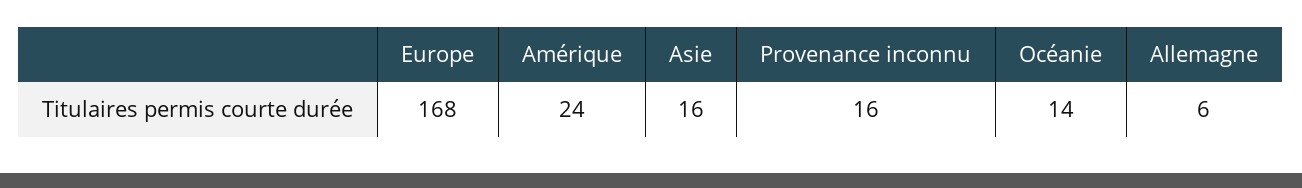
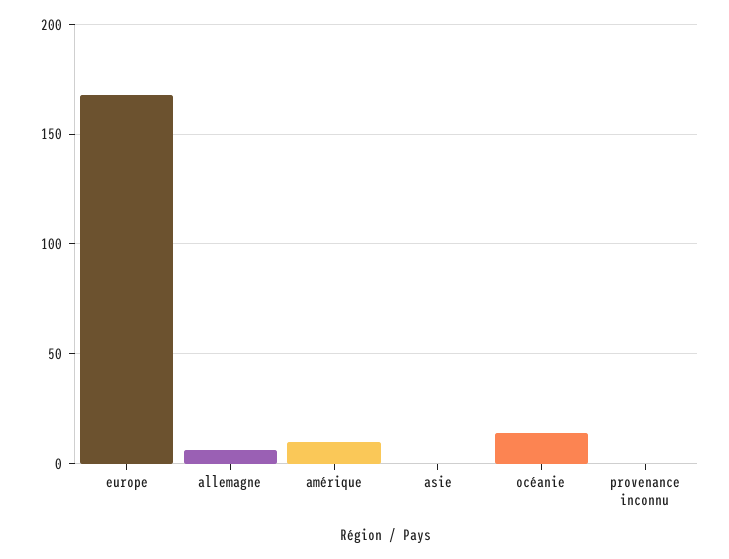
Amérique: 24 -> 10
Asie: 16 -> 0
Provenance inconnu: 16 -> 0

